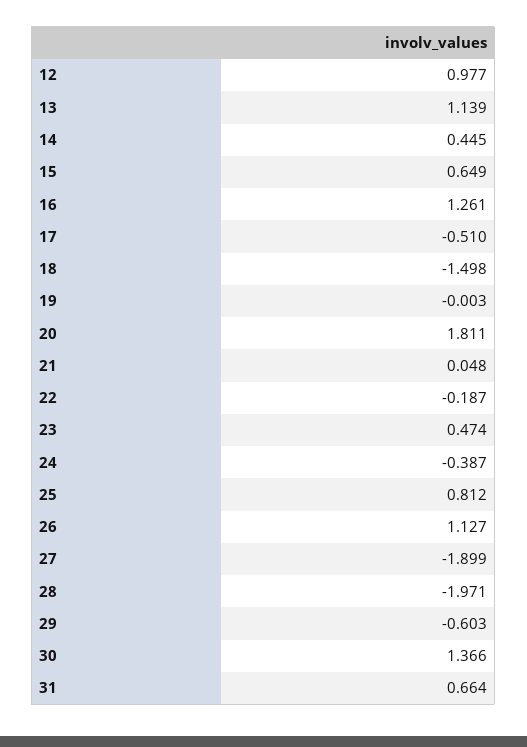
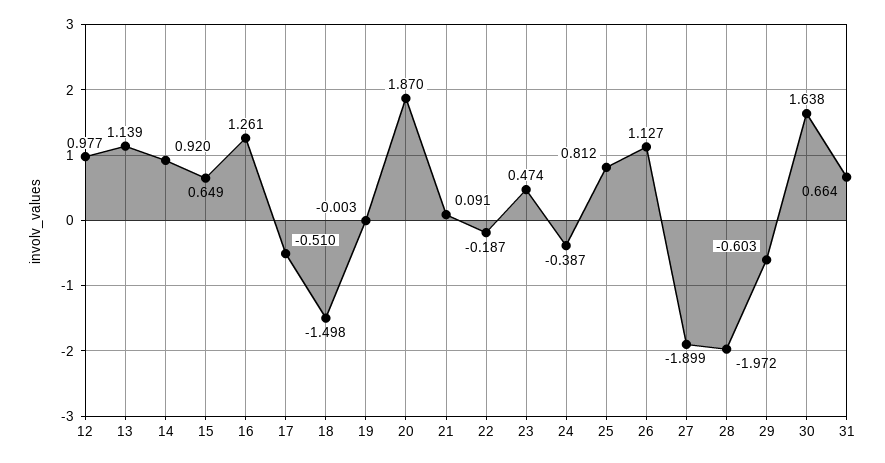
14: 0.445 -> 0.92
20: 1.811 -> 1.87
21: 0.048 -> 0.091
28: -1.971 -> -1.972
30: 1.366 -> 1.638

